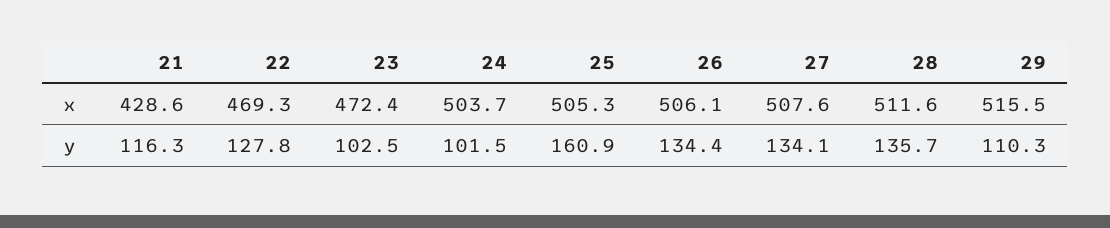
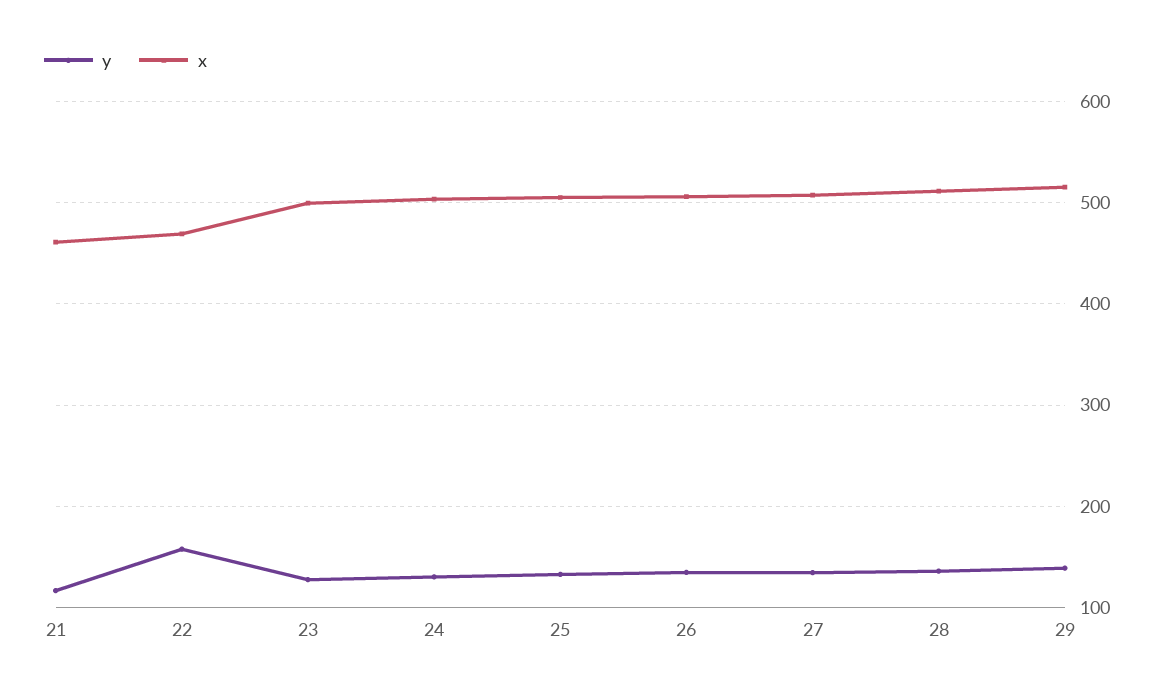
x, 21: 428.6 -> 460
x, 23: 472.4 -> 500
y, 22: 127.8 -> 160
y, 23: 102.5 -> 130
y, 24: 101.5 -> 130
y, 25: 160.9 -> 130
y, 29: 110.3 -> 140

